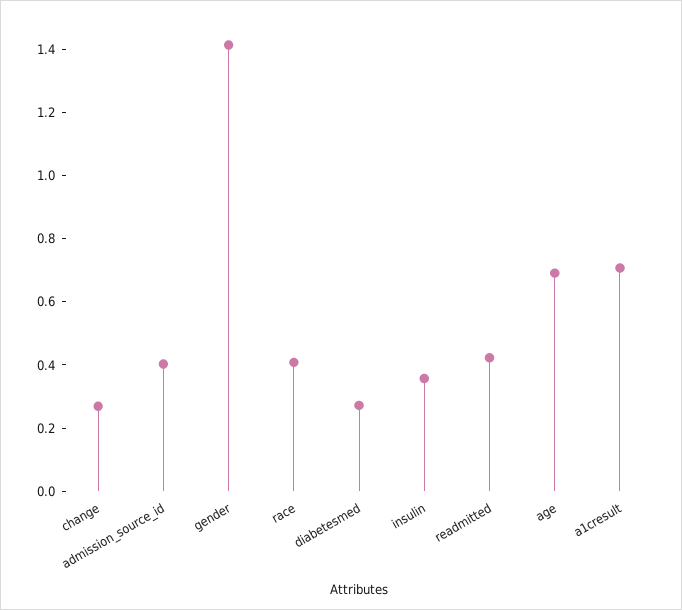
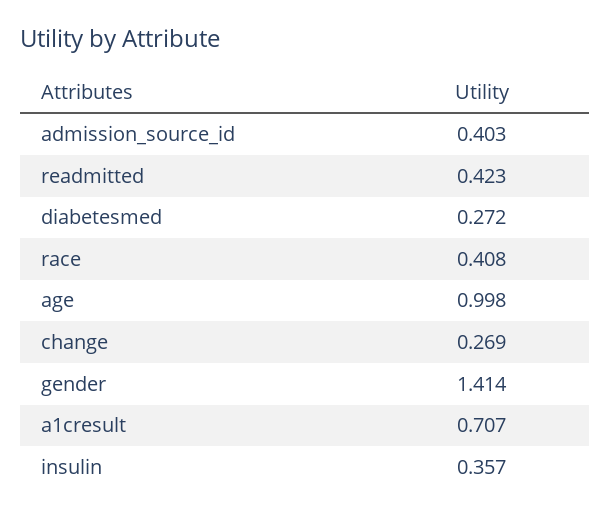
age: 0.7 -> 0.998

